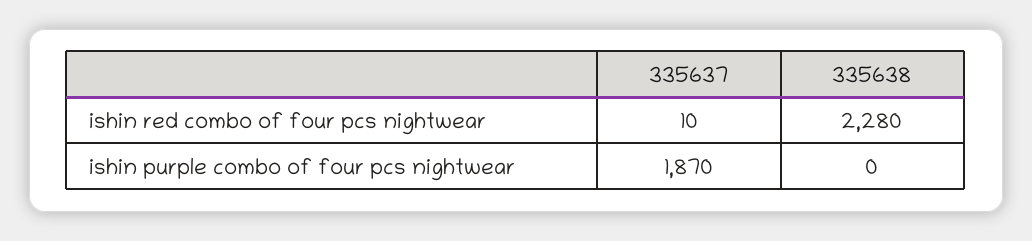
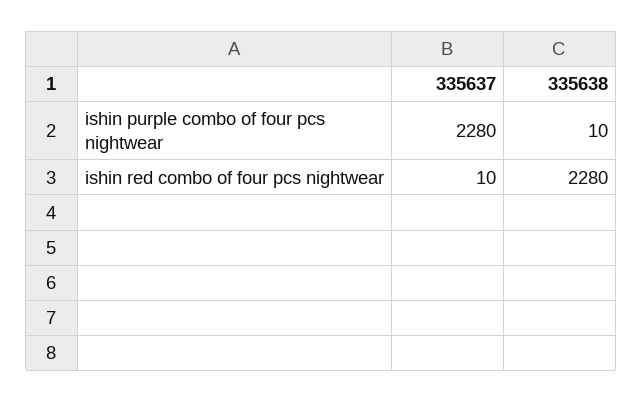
335637, ishin purple combo of four pcs nightwear: 1870 -> 2280
335638, ishin purple combo of four pcs nightwear: 0 -> 10

